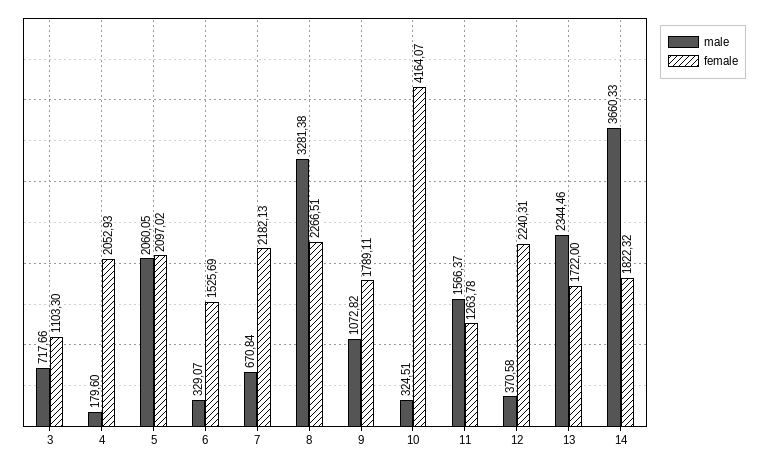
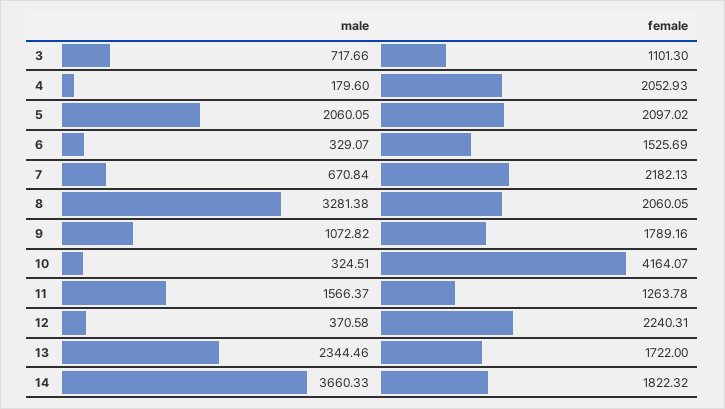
female, 3: 1103.3 -> 1101.3
female, 8: 2266.51 -> 2060.05
female, 9: 1789.11 -> 1789.16

